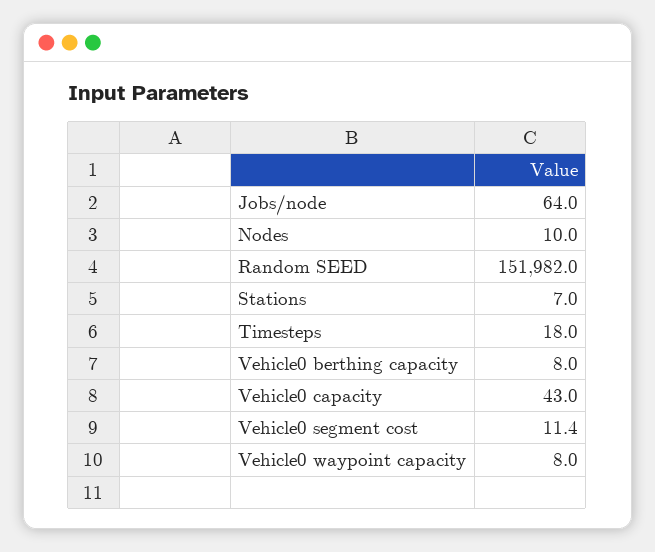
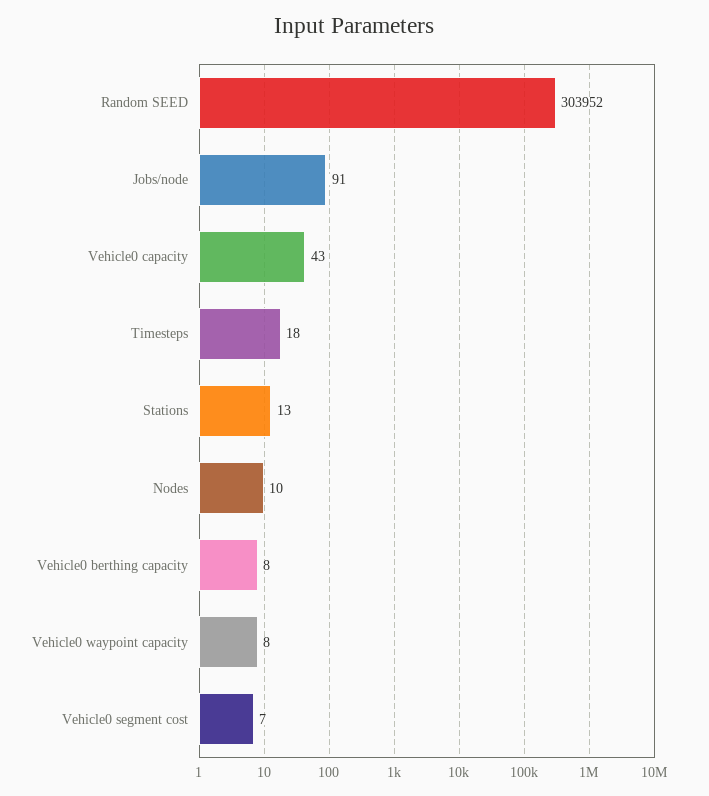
Jobs/node: 64 -> 91
Random SEED: 151982 -> 303952
Stations: 7 -> 13
Vehicle0 segment cost: 11.4 -> 7

